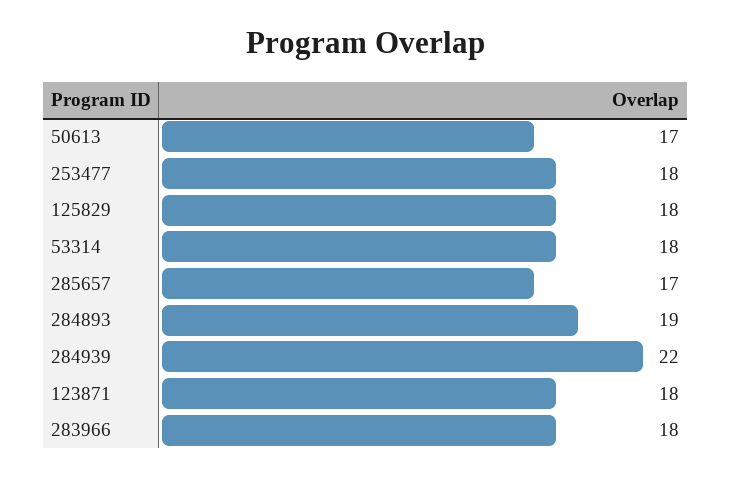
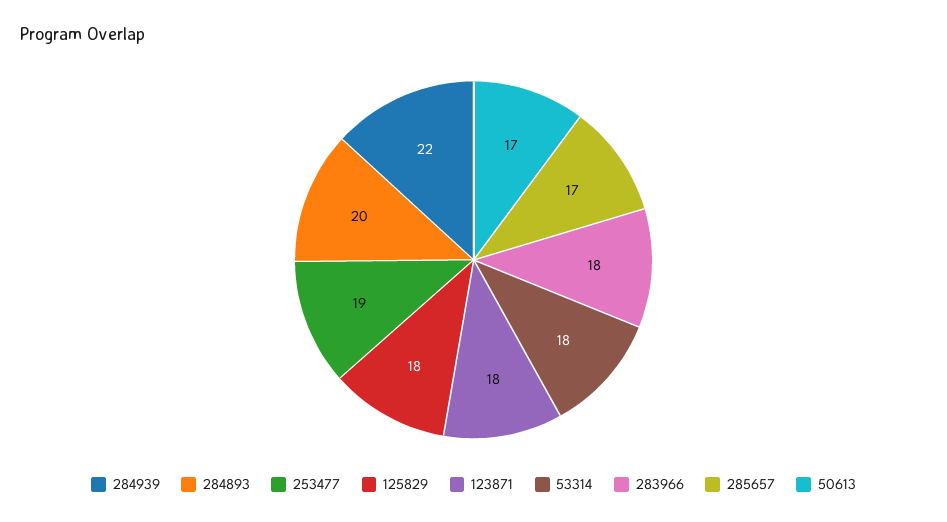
253477: 18 -> 19
284893: 19 -> 20

